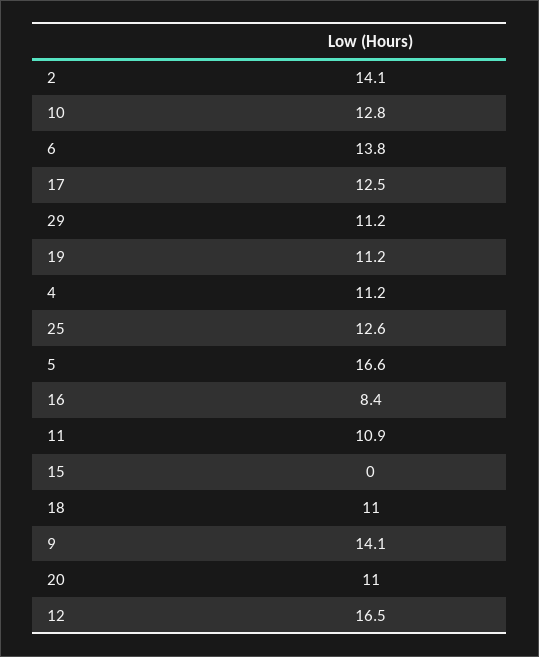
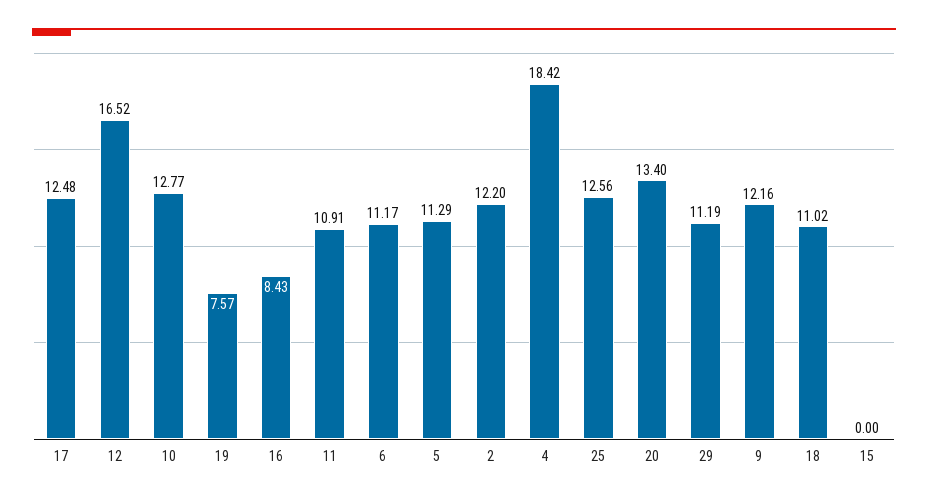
2: 14.1 -> 12.2
6: 13.8 -> 11.17
19: 11.2 -> 7.57
4: 11.2 -> 18.42
5: 16.6 -> 11.29
9: 14.1 -> 12.16
20: 11 -> 13.4

